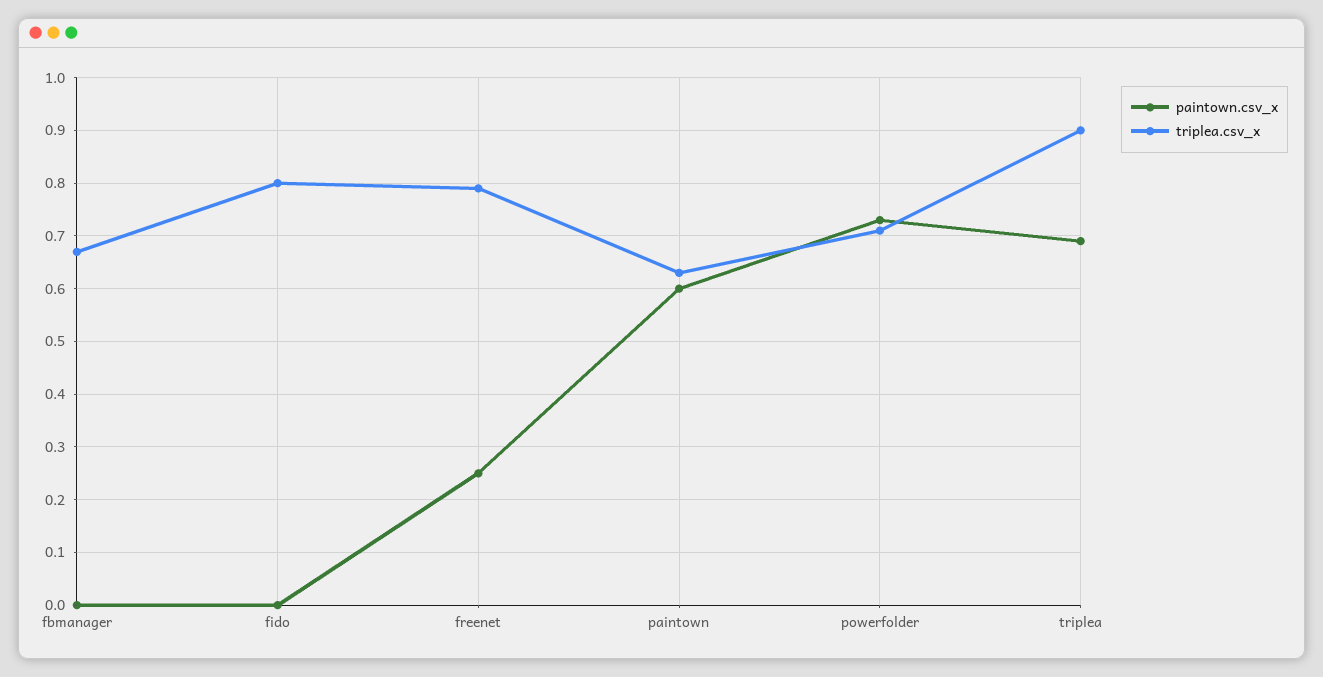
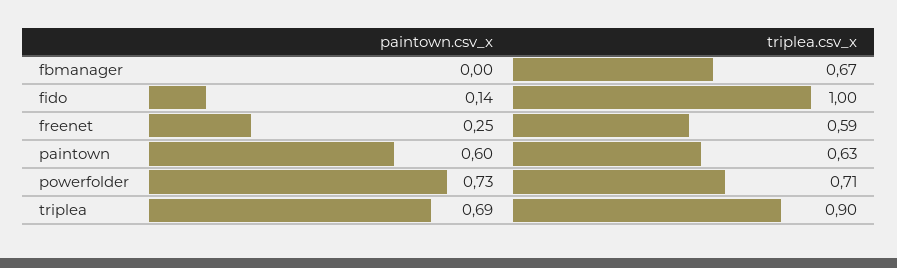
paintown.csv_x, fido: 0 -> 0.14
triplea.csv_x, fido: 0.8 -> 1
triplea.csv_x, freenet: 0.8 -> 0.59

